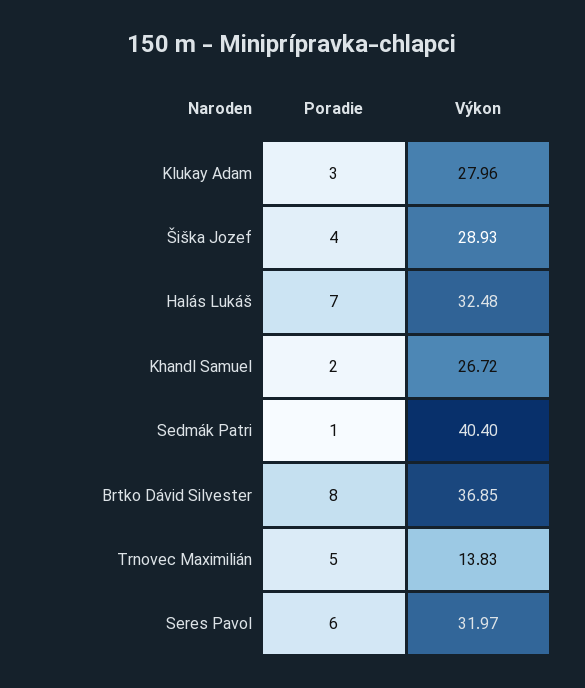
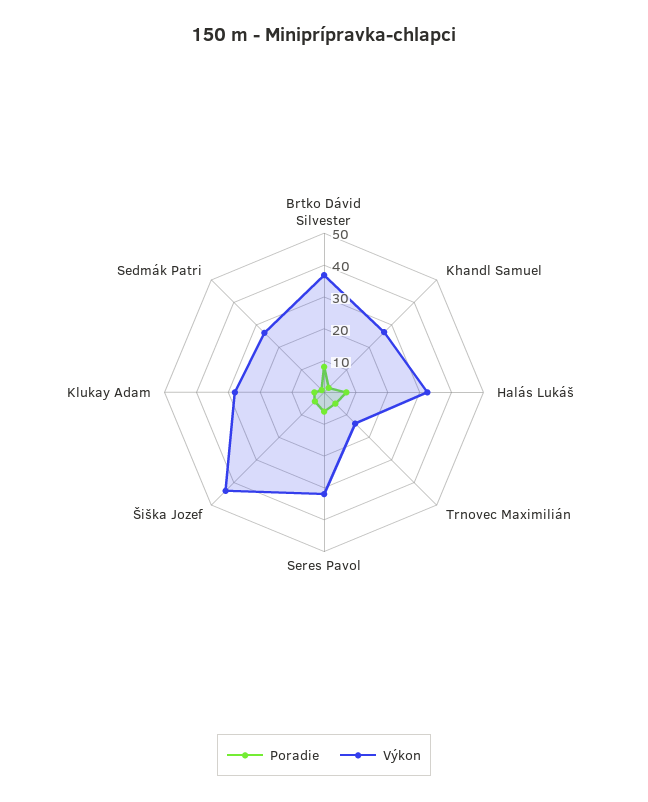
Výkon, Šiška Jozef: 28.93 -> 45
Výkon, Sedmák Patri: 40.4 -> 25

